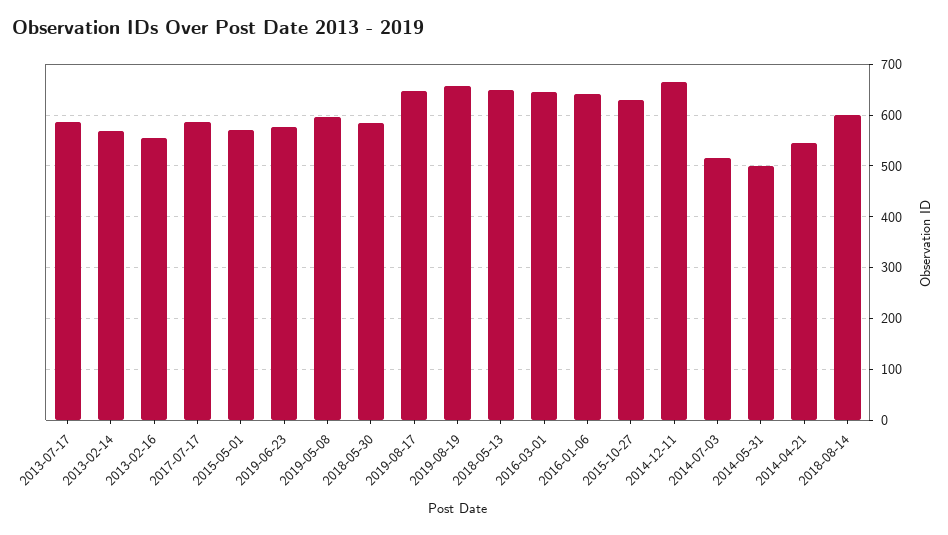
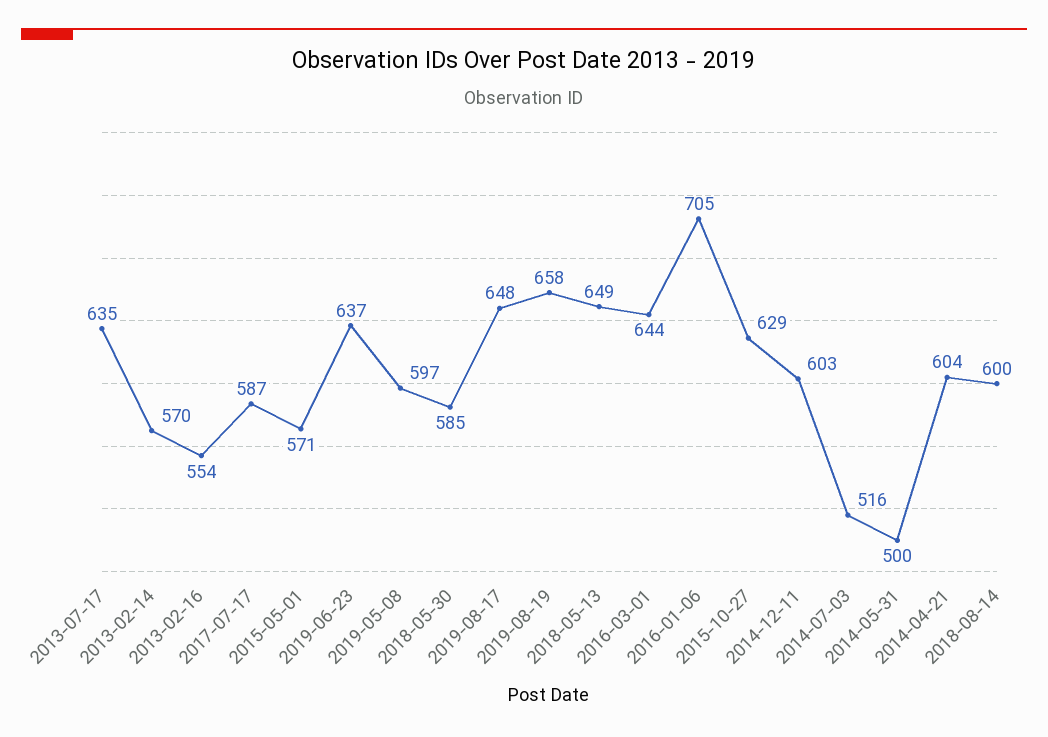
2013-07-17: 580 -> 635
2019-06-23: 580 -> 637
2016-01-06: 640 -> 705
2014-12-11: 660 -> 603
2014-04-21: 540 -> 604

